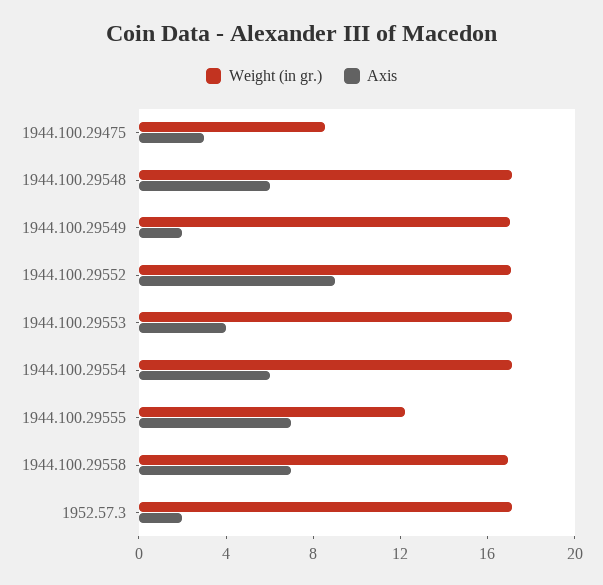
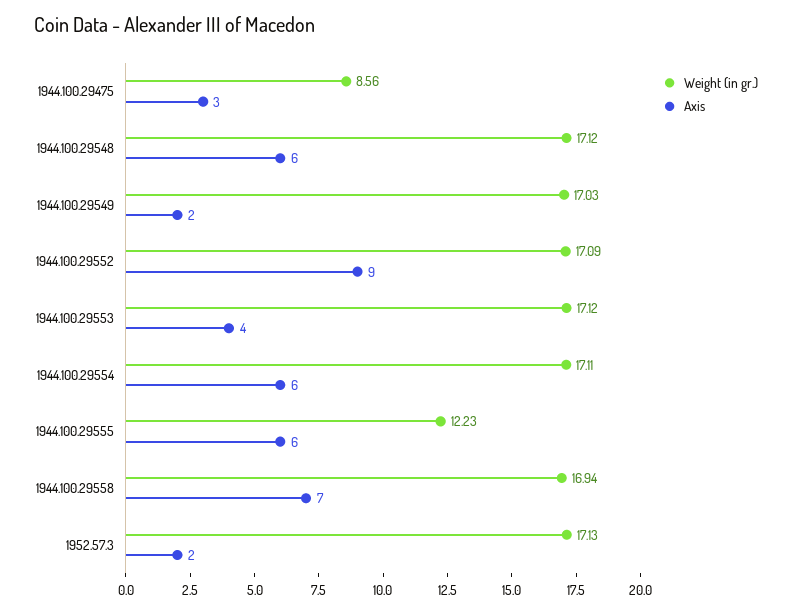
Axis, 1944.100.29555: 7 -> 6

